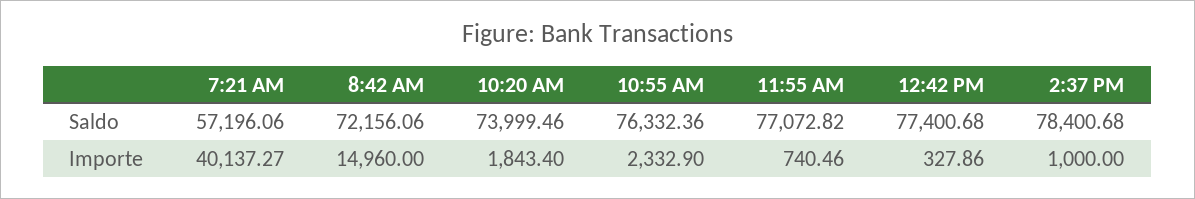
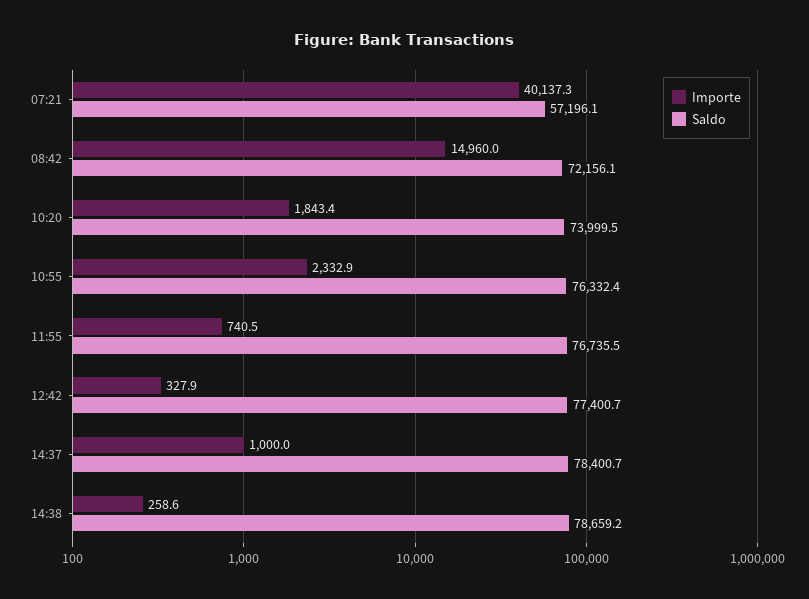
Saldo, 11:55 AM: 77072.82 -> 76735.5
Importe, 14:38: none -> 258.6
Saldo, 14:38: none -> 78659.2

